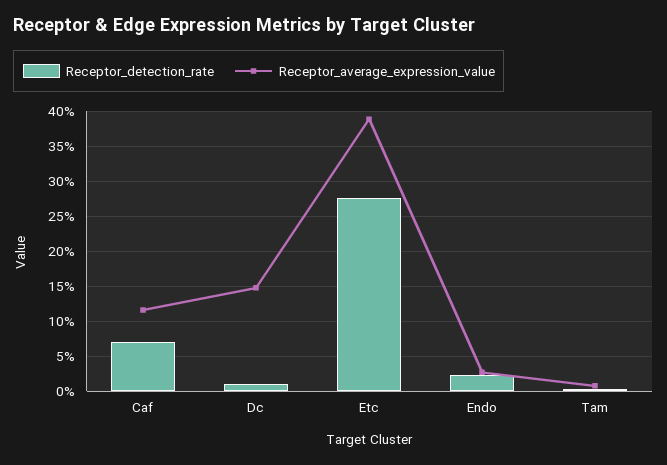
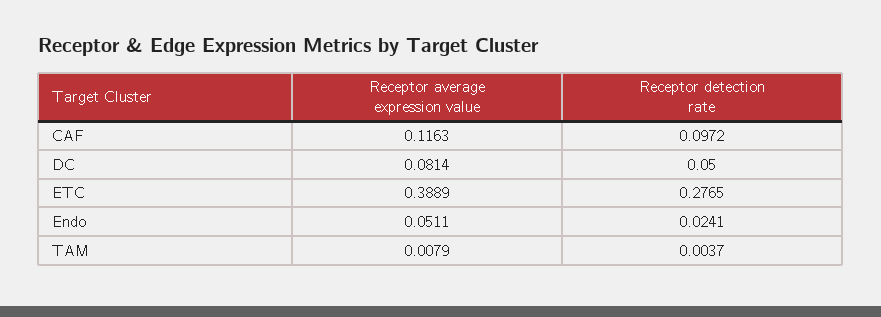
Receptor_detection_rate, Caf: 0.07 -> 0.0972
Receptor_detection_rate, Dc: 0.01 -> 0.05
Receptor_average_expression_value, Dc: 0.15 -> 0.0814
Receptor_average_expression_value, Endo: 0.03 -> 0.0511

